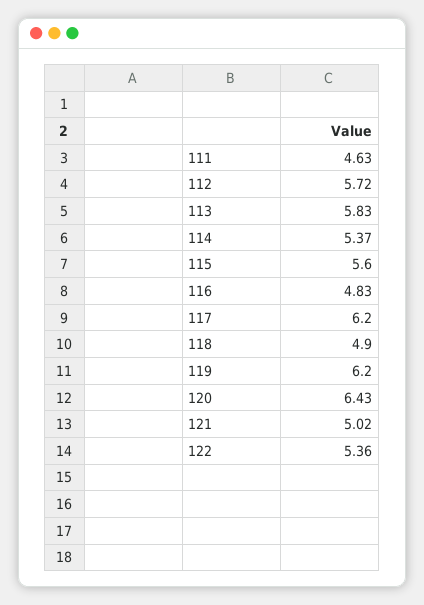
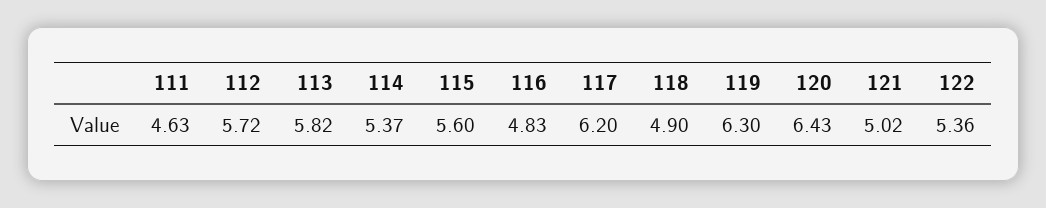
113: 5.83 -> 5.82
119: 6.2 -> 6.3

